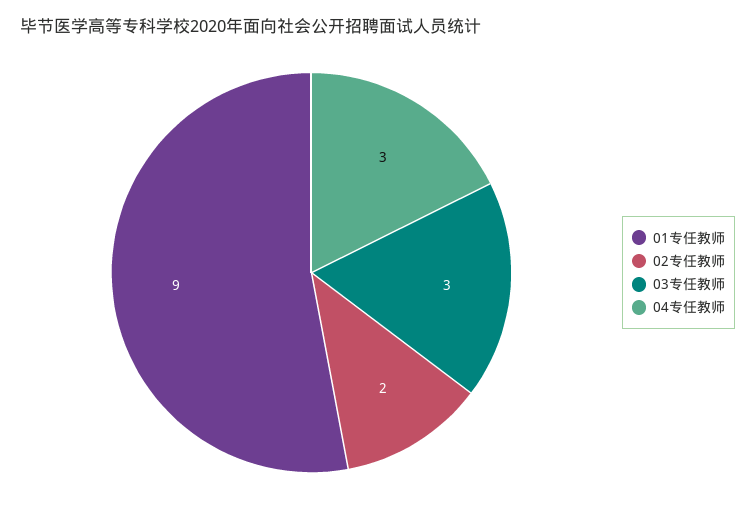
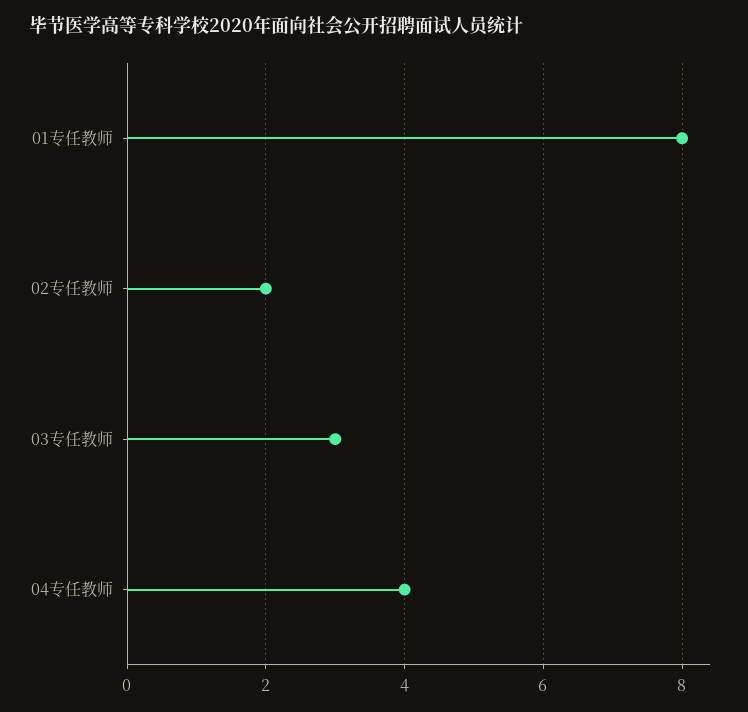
01专任教师: 9 -> 8
04专任教师: 3 -> 4

